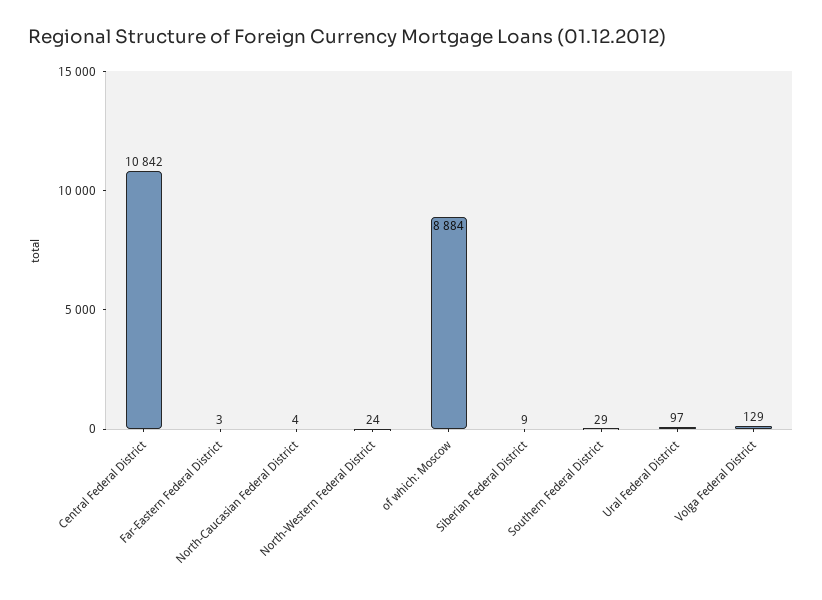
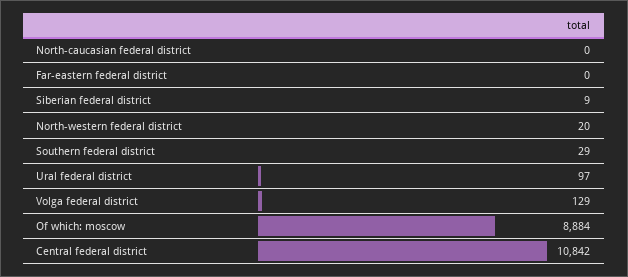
Far-Eastern Federal District: 3 -> 0
North-Caucasian Federal District: 4 -> 0
North-Western Federal District: 24 -> 20

